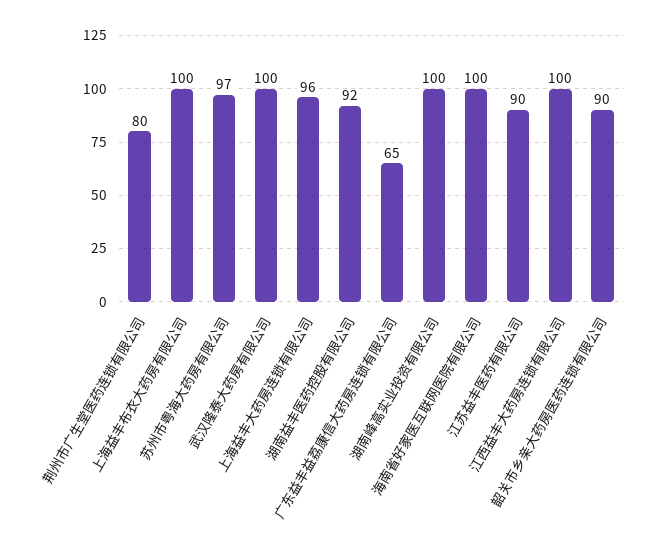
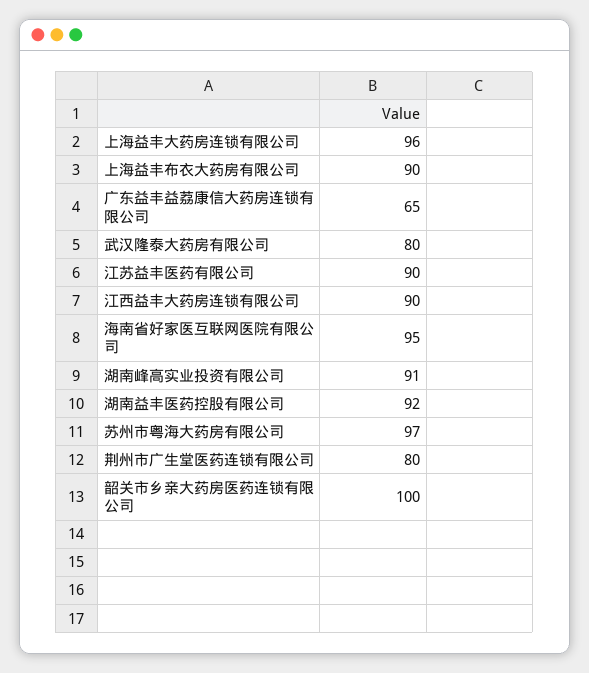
上海益丰布衣大药房有限公司: 100 -> 90
武汉隆泰大药房有限公司: 100 -> 80
湖南峰高实业投资有限公司: 100 -> 91
海南省好家医互联网医院有限公司: 100 -> 95
江西益丰大药房连锁有限公司: 100 -> 90
韶关市乡亲大药房医药连锁有限公司: 90 -> 100

